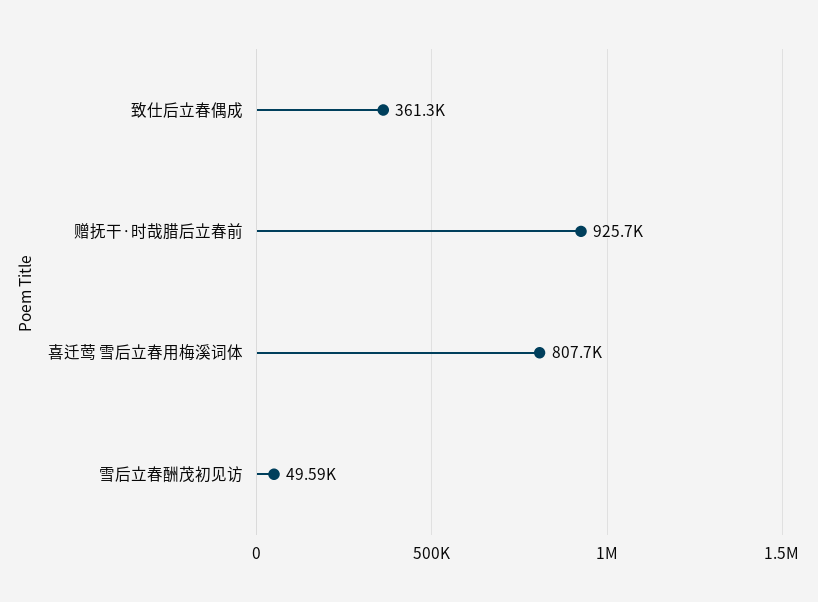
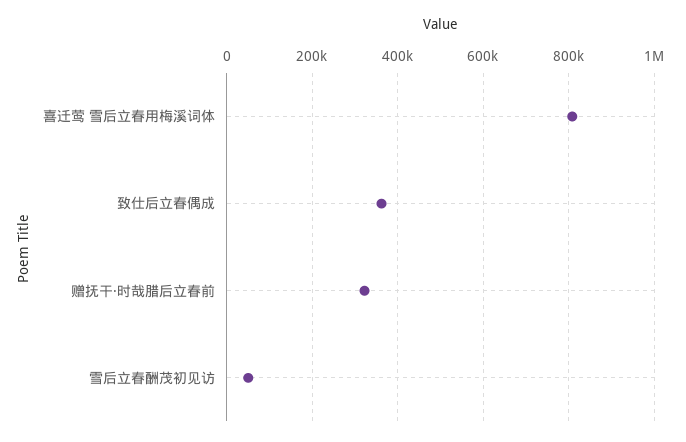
赠抚干·时哉腊后立春前: 925700 -> 320000

